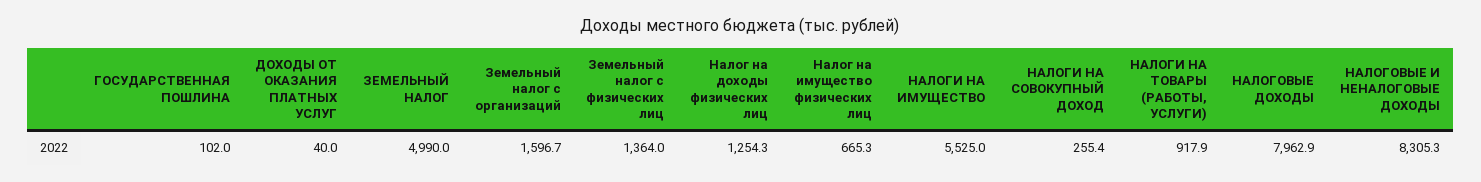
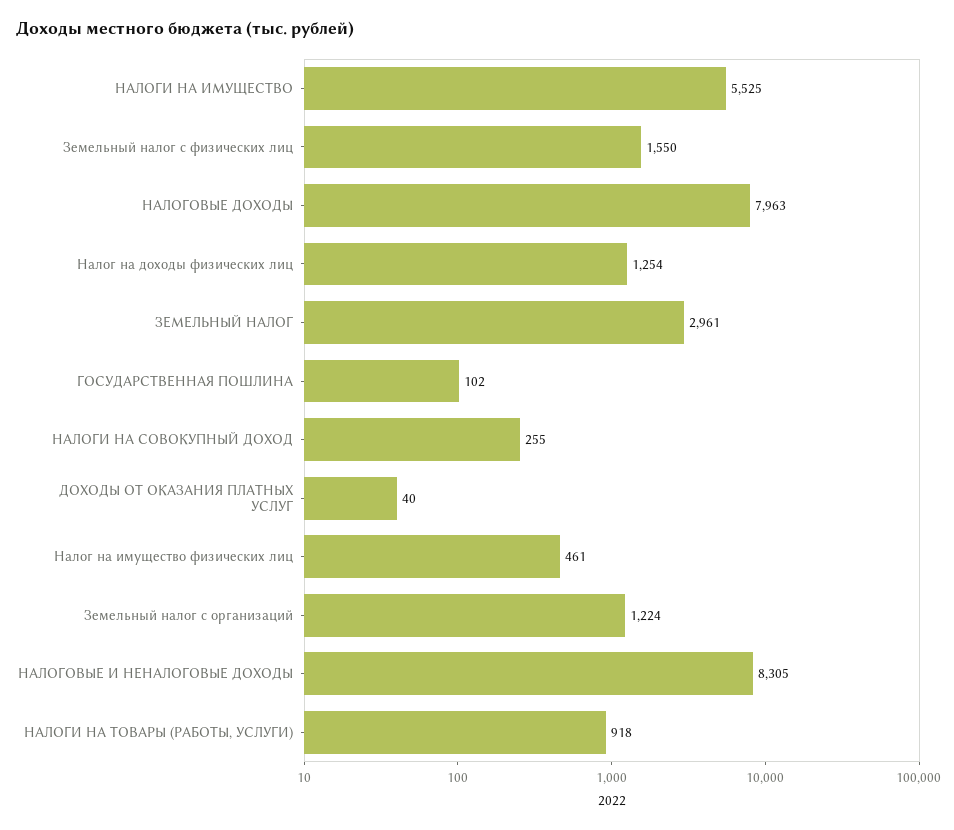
ЗЕМЕЛЬНЫЙ НАЛОГ: 4990 -> 2961
Земельный налог с организаций: 1596.7 -> 1224
Земельный налог с физических лиц: 1364 -> 1550
Налог на имущество физических лиц: 665.3 -> 461

